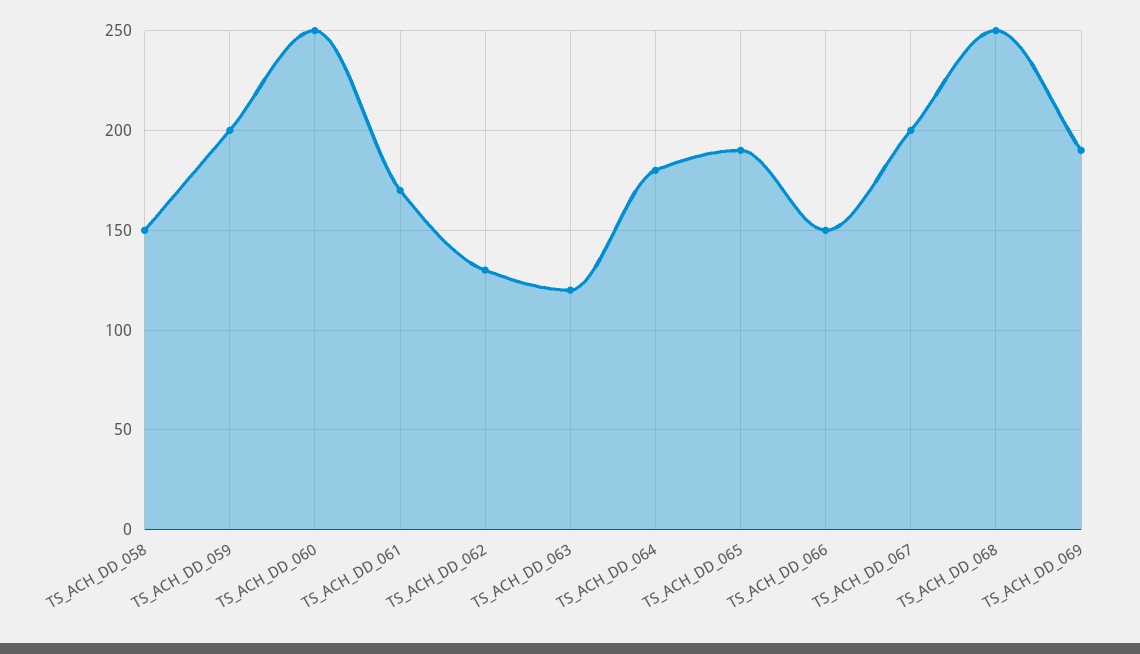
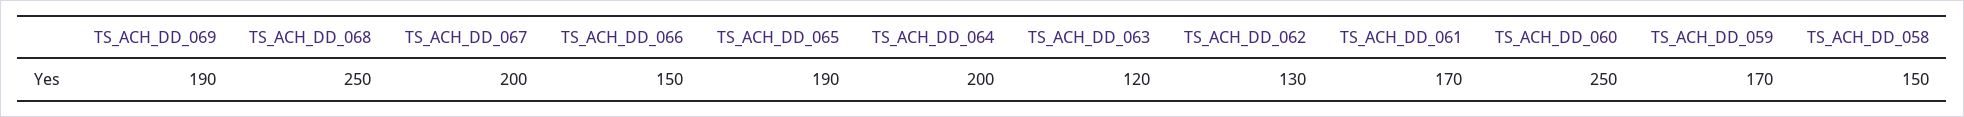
TS_ACH_DD_059: 200 -> 170
TS_ACH_DD_064: 180 -> 200

